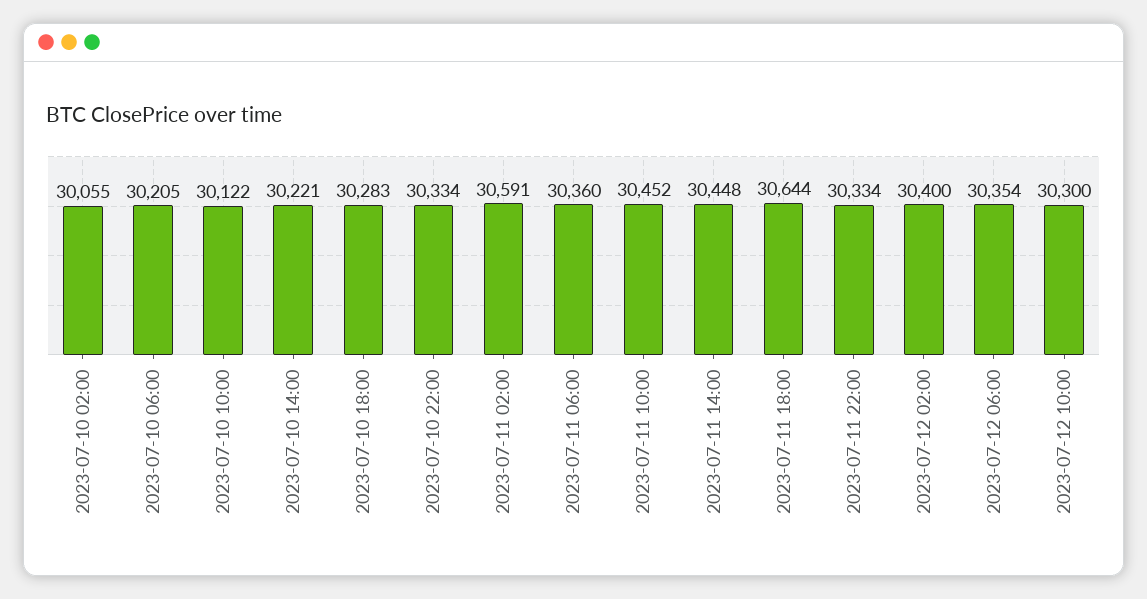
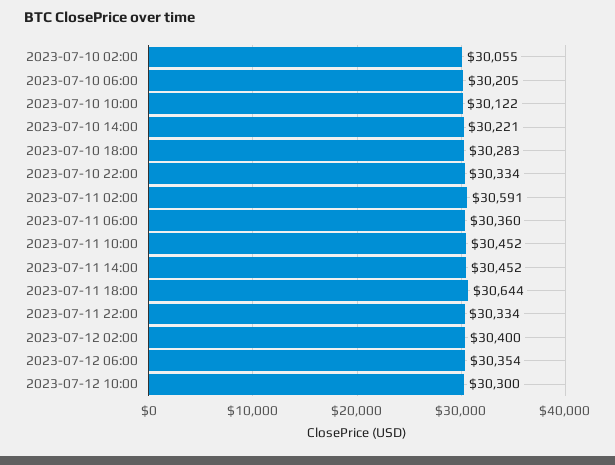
2023-07-11 14:00: 30448 -> 30452

